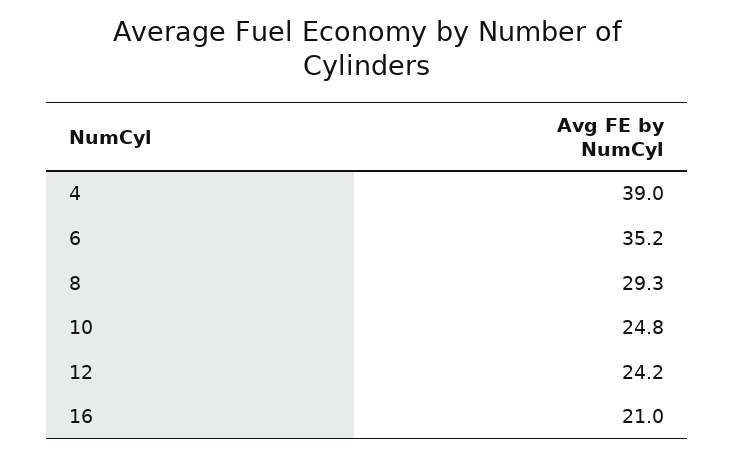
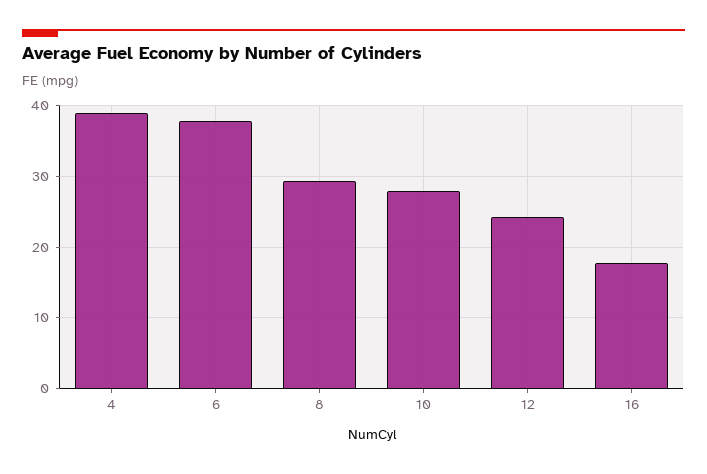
6: 35.2 -> 38
10: 24.8 -> 28
16: 21 -> 18

